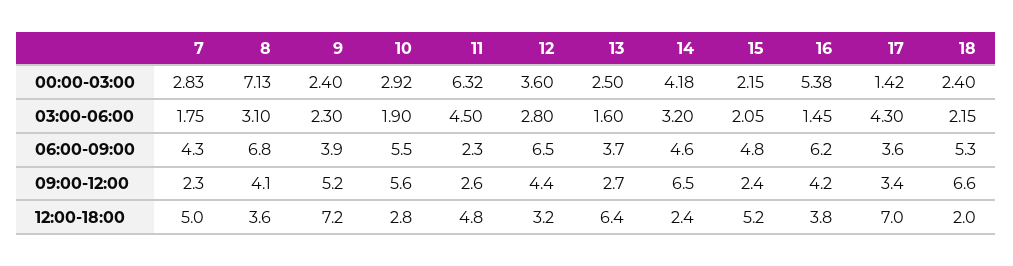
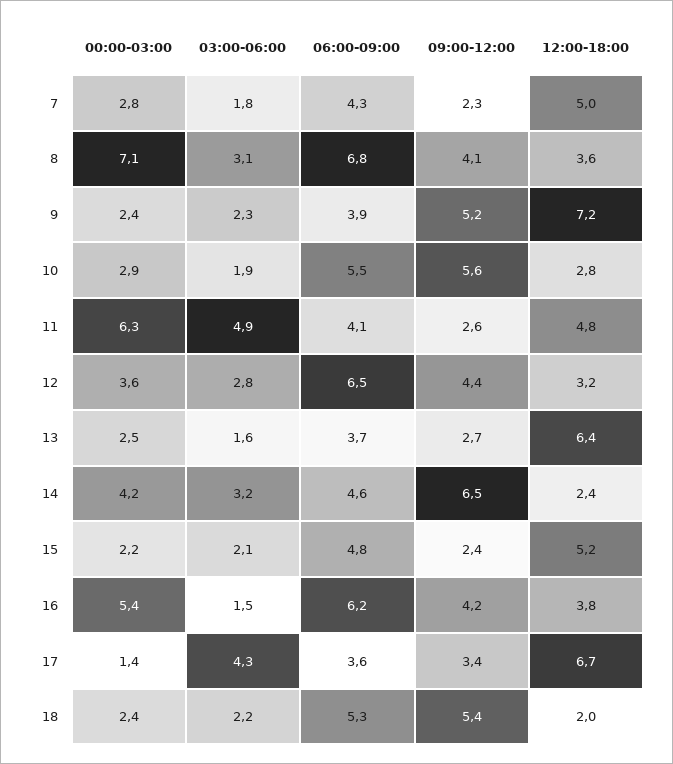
11, 03:00-06:00: 4.5 -> 4.9
11, 06:00-09:00: 2.3 -> 4.1
18, 09:00-12:00: 6.6 -> 5.4
17, 12:00-18:00: 7 -> 6.7

